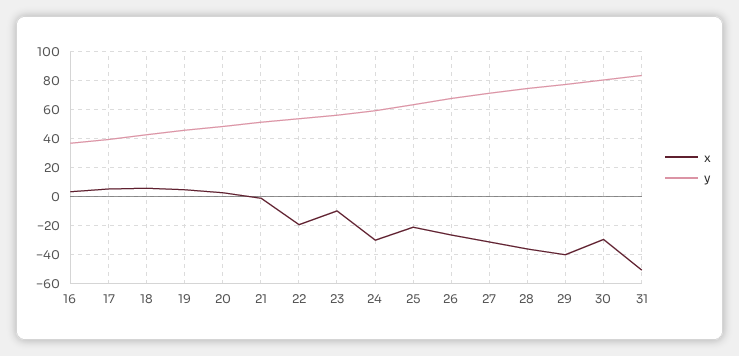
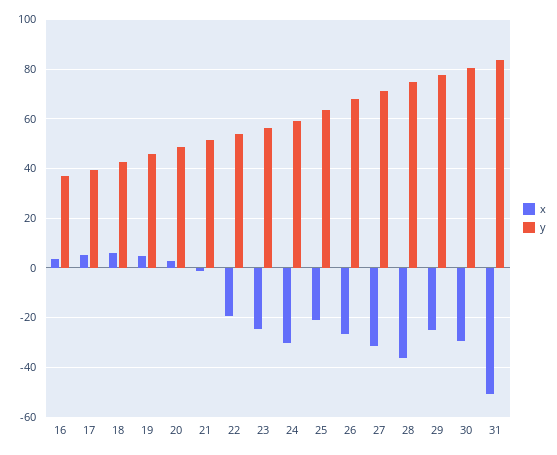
x, 23: -10 -> -25
x, 29: -40 -> -25

